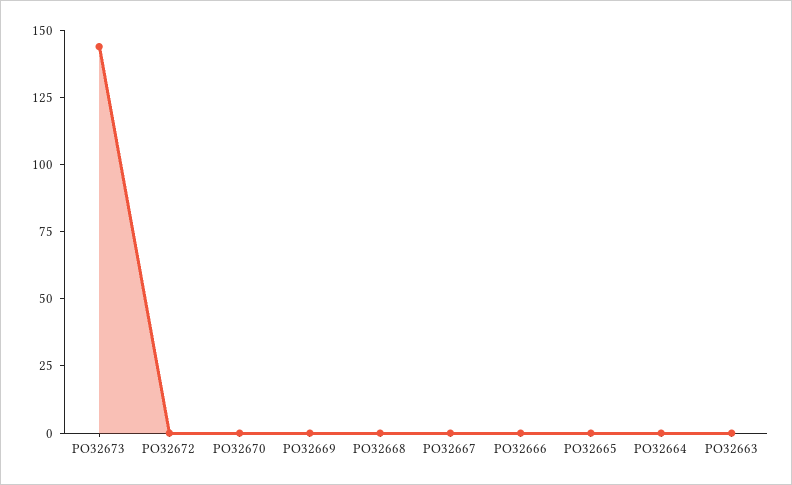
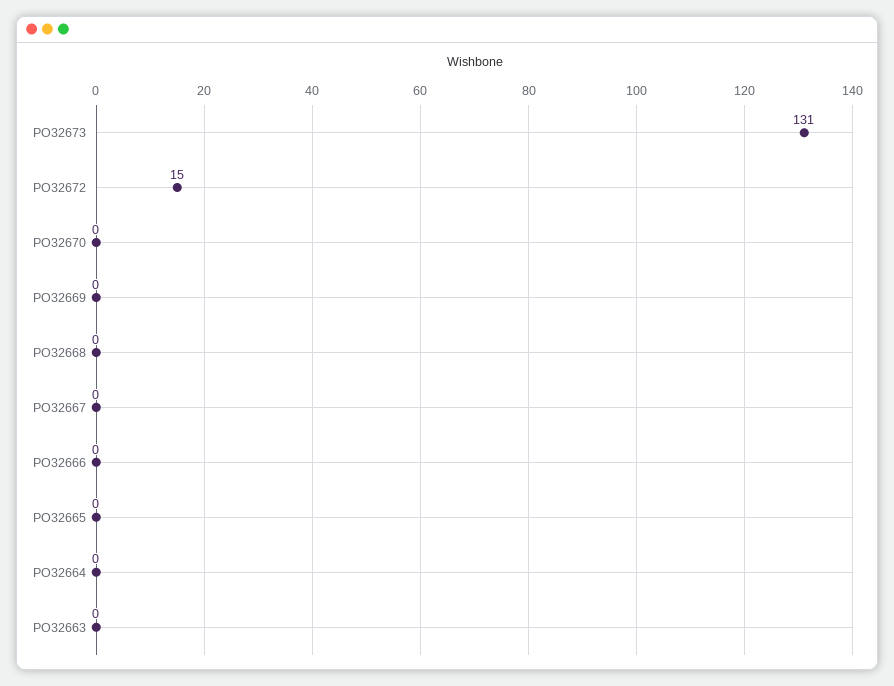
PO32673: 145 -> 131
PO32672: 0 -> 15

